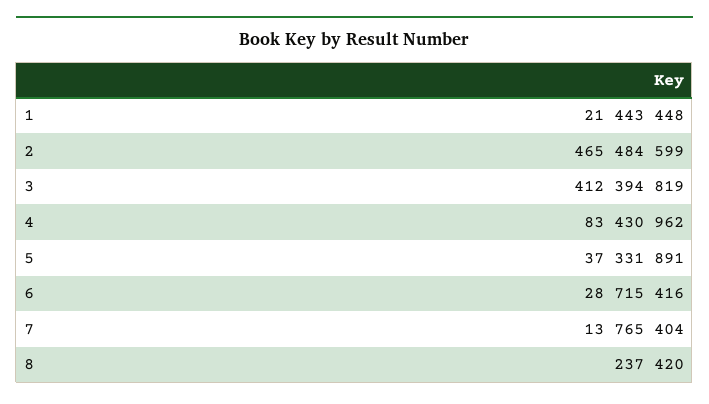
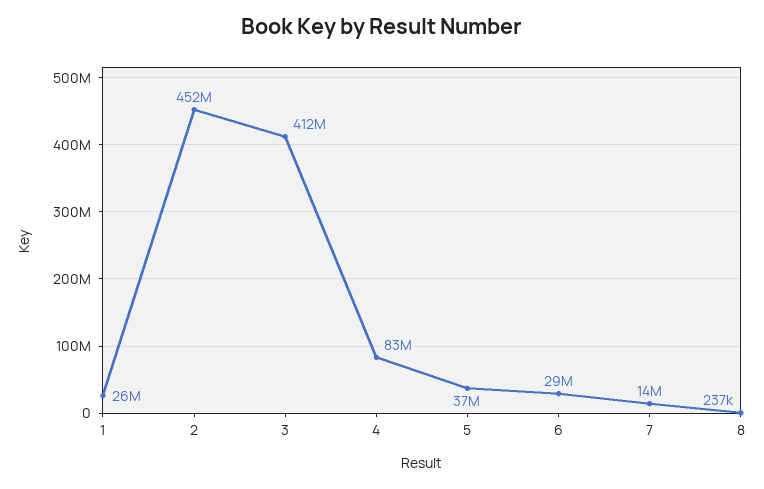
1: 21443448 -> 26000000
2: 465484599 -> 452000000

